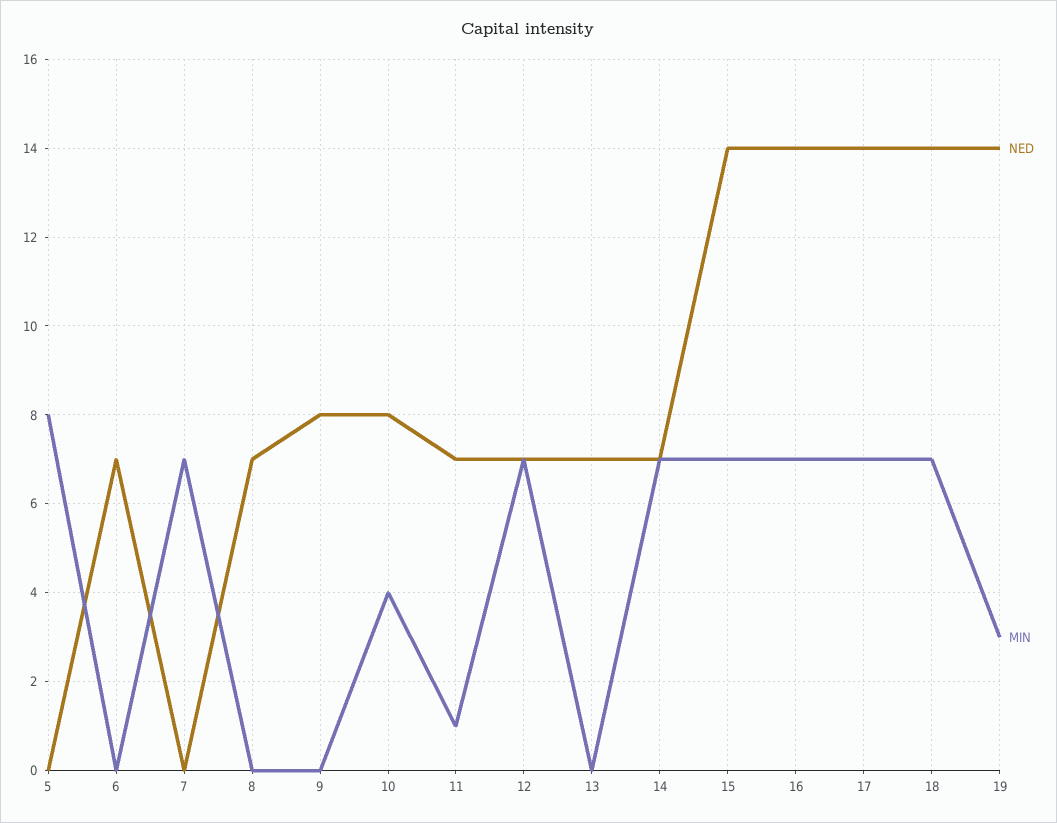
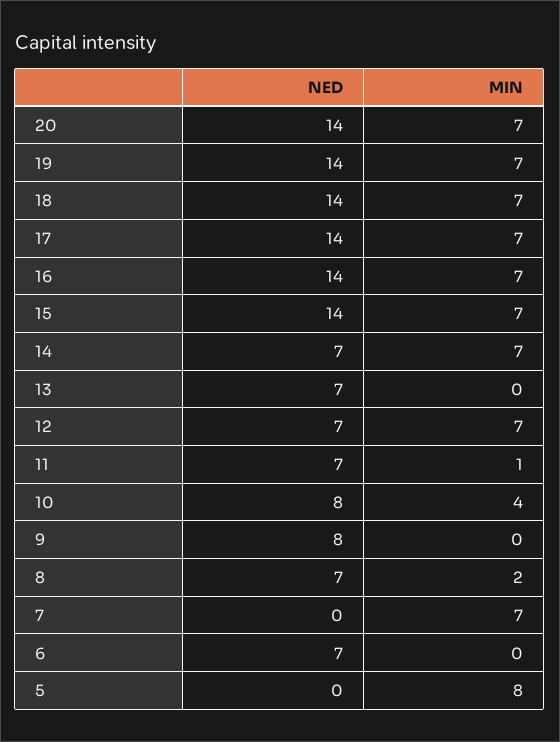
MIN, 8: 0 -> 2
MIN, 19: 3 -> 7
NED, 20: none -> 14
MIN, 20: none -> 7

